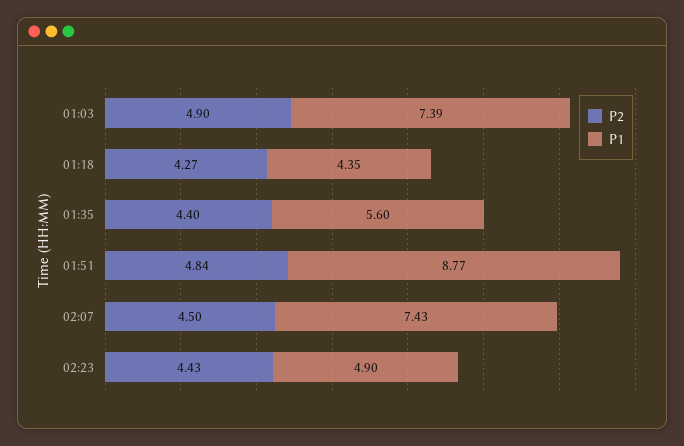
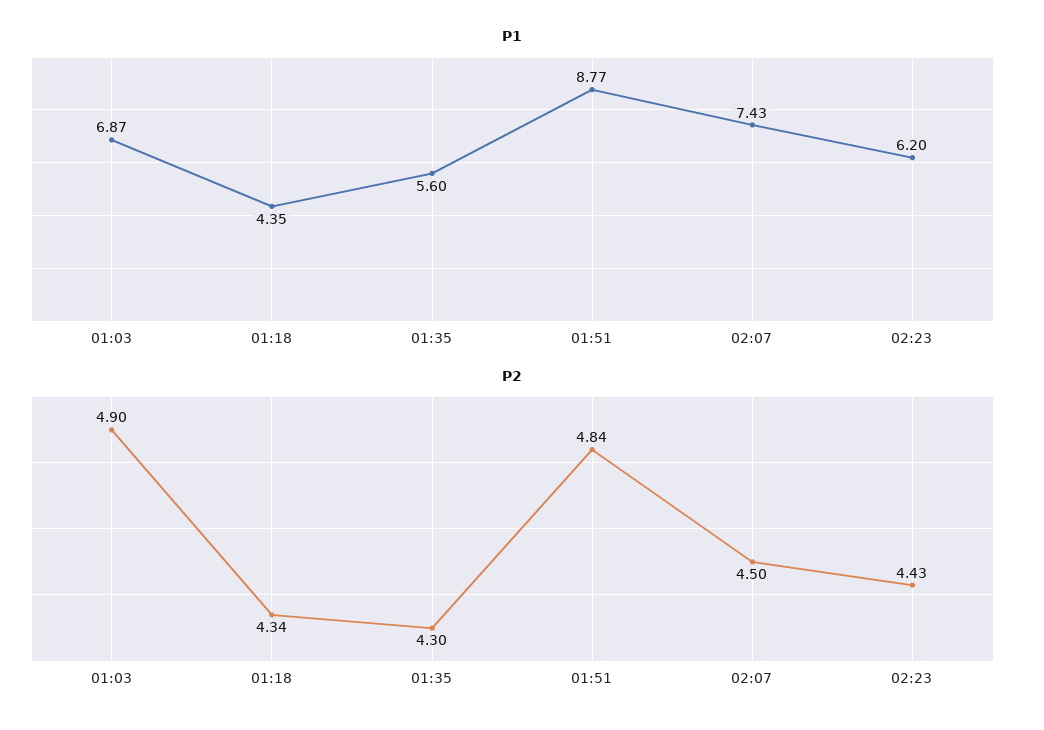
P1, 01:03: 7.39 -> 6.87
P2, 01:18: 4.27 -> 4.34
P2, 01:35: 4.4 -> 4.3
P1, 02:23: 4.9 -> 6.2

